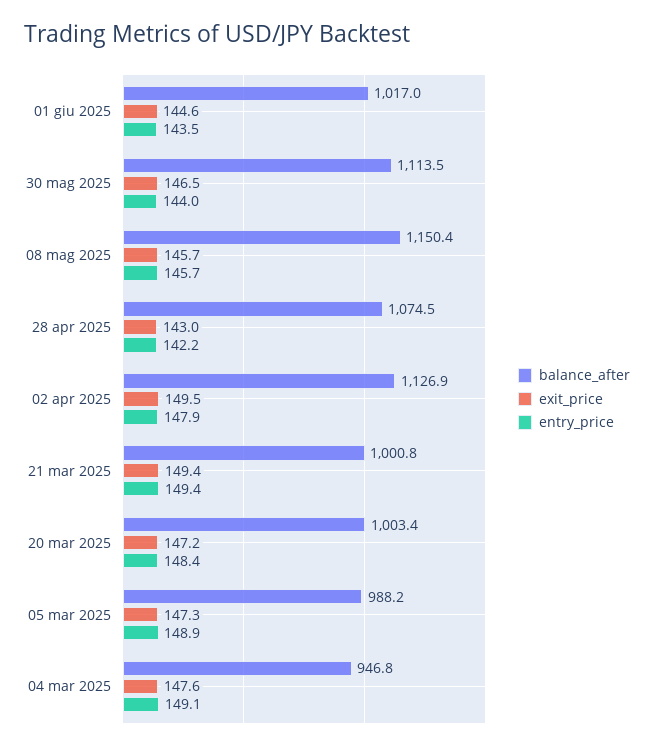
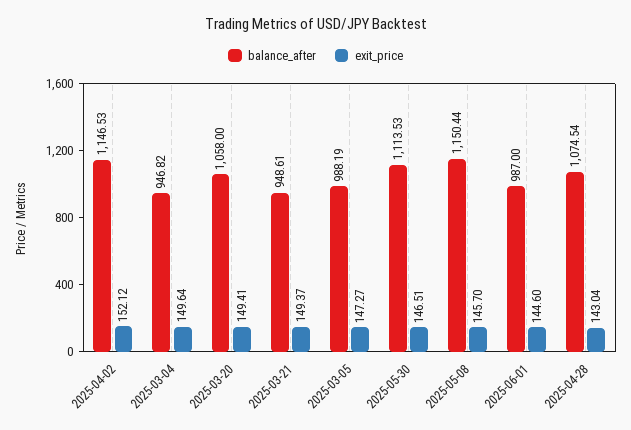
balance_after, 01 giu 2025: 1017 -> 987
entry_price, 01 giu 2025: 143.5 -> none
entry_price, 30 mag 2025: 144 -> none
entry_price, 08 mag 2025: 145.7 -> none
entry_price, 28 apr 2025: 142.2 -> none
balance_after, 02 apr 2025: 1126.9 -> 1146.53
exit_price, 02 apr 2025: 149.5 -> 152.12
entry_price, 02 apr 2025: 147.9 -> none
balance_after, 21 mar 2025: 1000.8 -> 948.61
entry_price, 21 mar 2025: 149.4 -> none
balance_after, 20 mar 2025: 1003.4 -> 1058
exit_price, 20 mar 2025: 147.2 -> 149.41
entry_price, 20 mar 2025: 148.4 -> none
entry_price, 05 mar 2025: 148.9 -> none
exit_price, 04 mar 2025: 147.6 -> 149.64
entry_price, 04 mar 2025: 149.1 -> none

